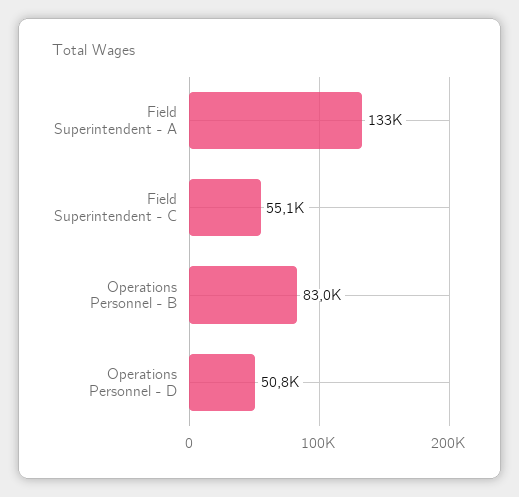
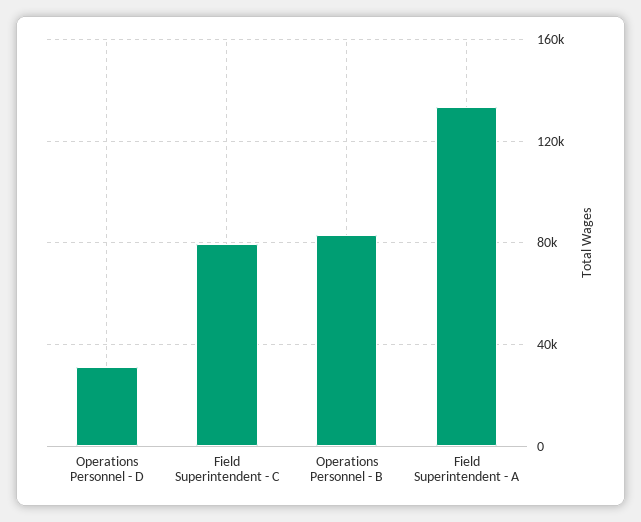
Field Superintendent - C: 55100 -> 80000
Operations Personnel - D: 50800 -> 30000

